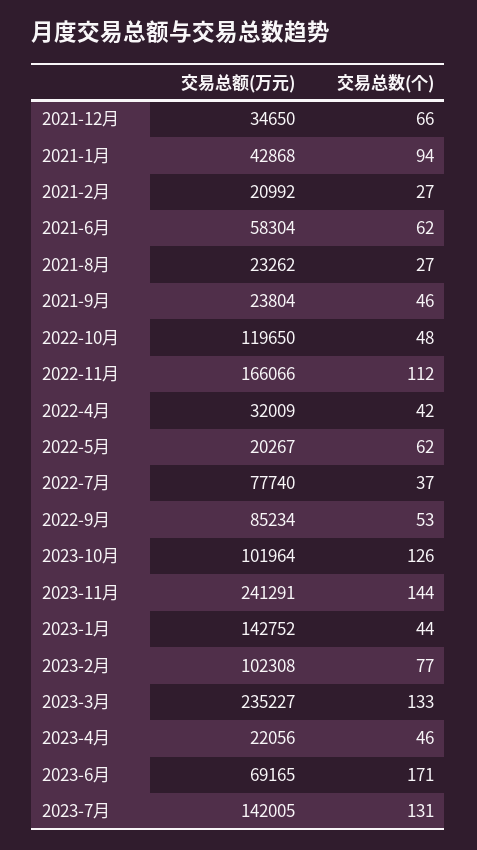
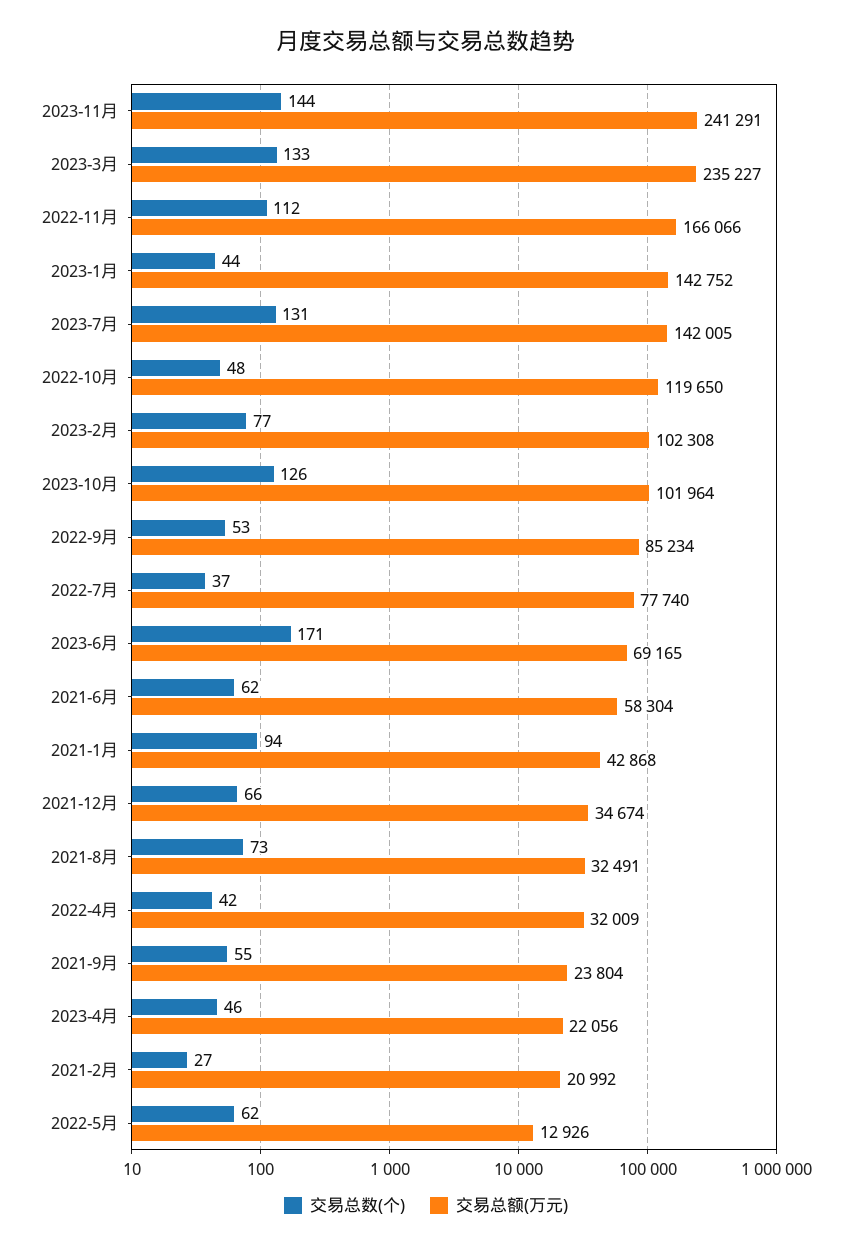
交易总额(万元), 2021-12月: 34650 -> 34674
交易总额(万元), 2021-8月: 23262 -> 32491
交易总数(个), 2021-8月: 27 -> 73
交易总数(个), 2021-9月: 46 -> 55
交易总额(万元), 2022-5月: 20267 -> 12926

